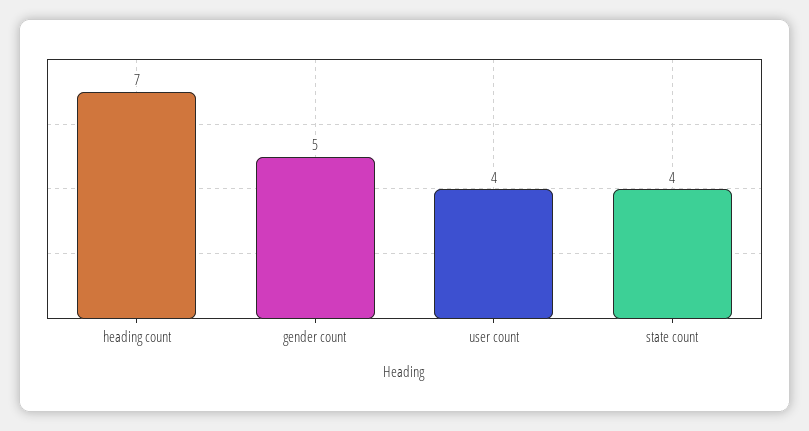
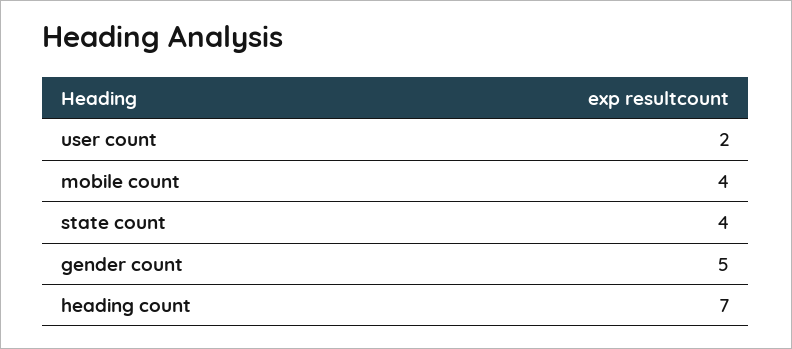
user count: 4 -> 2
mobile count: none -> 4

